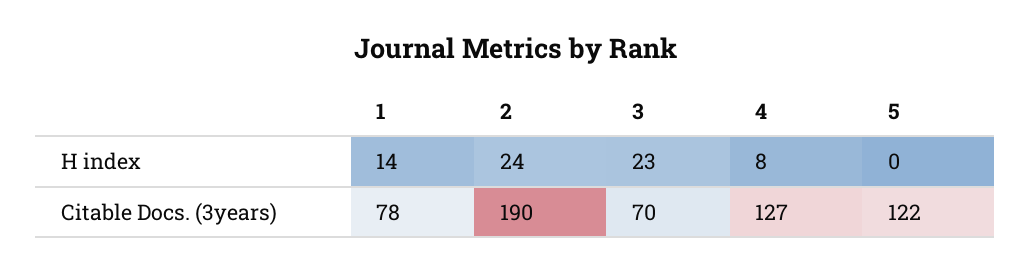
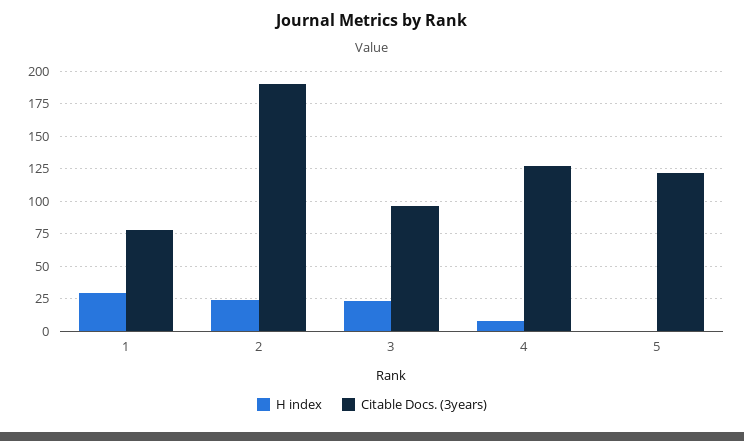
H index, 1: 14 -> 30
Citable Docs. (3years), 3: 70 -> 95

